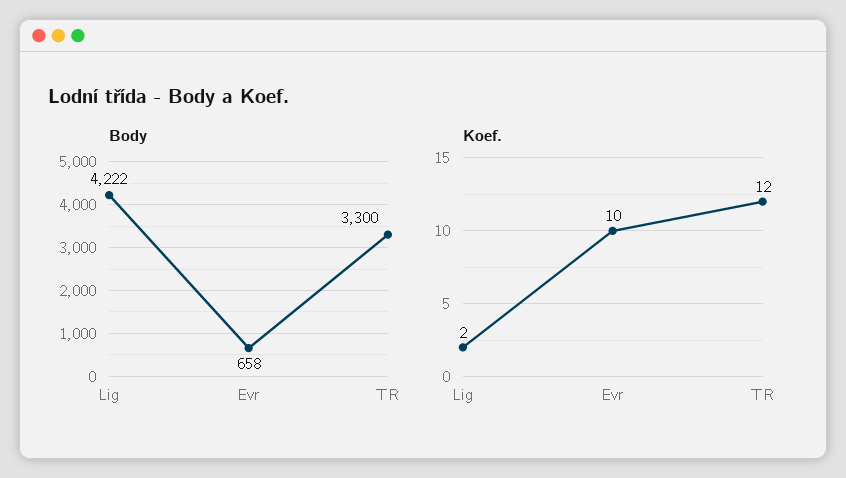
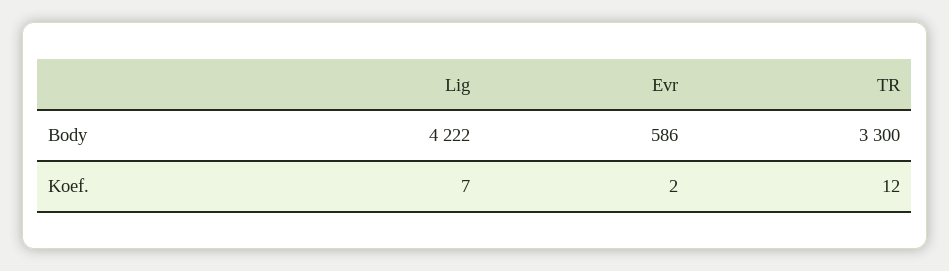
Body, Evr: 658 -> 586
Koef., Lig: 2 -> 7
Koef., Evr: 10 -> 2

